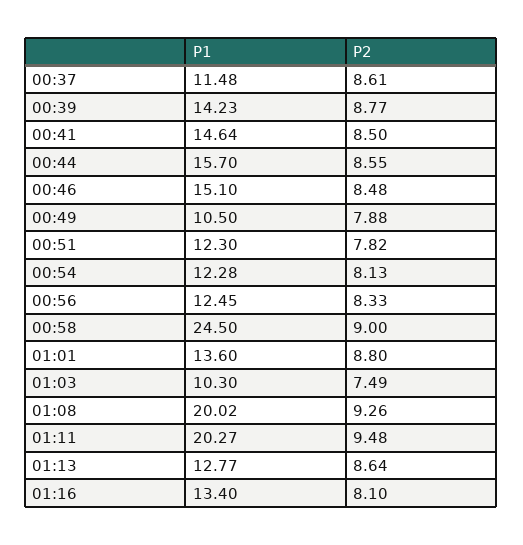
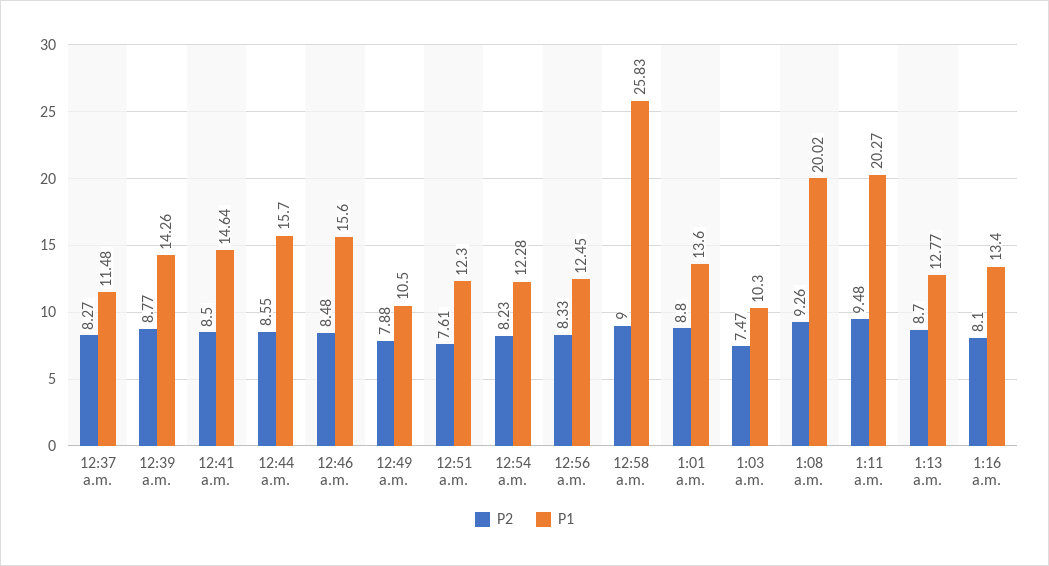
P2, 00:37: 8.61 -> 8.27
P1, 00:39: 14.23 -> 14.26
P1, 00:46: 15.1 -> 15.6
P2, 00:51: 7.82 -> 7.61
P2, 00:54: 8.13 -> 8.23
P1, 00:58: 24.5 -> 25.83
P2, 01:03: 7.49 -> 7.47
P2, 01:13: 8.64 -> 8.7

